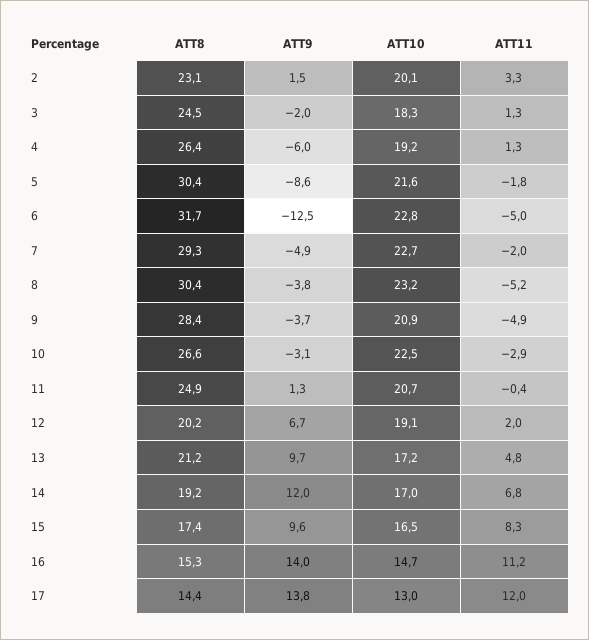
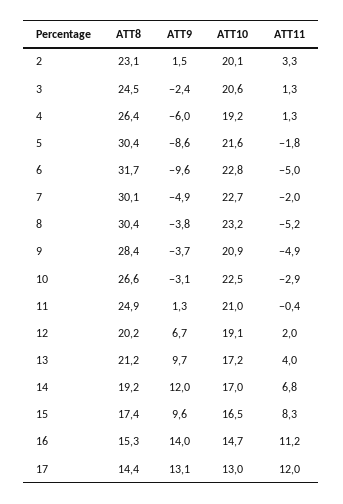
ATT9, 3: -2 -> -2.4
ATT10, 3: 18.3 -> 20.6
ATT9, 6: -12.5 -> -9.6
ATT8, 7: 29.3 -> 30.1
ATT10, 11: 20.7 -> 21
ATT11, 13: 4.8 -> 4
ATT9, 17: 13.8 -> 13.1

